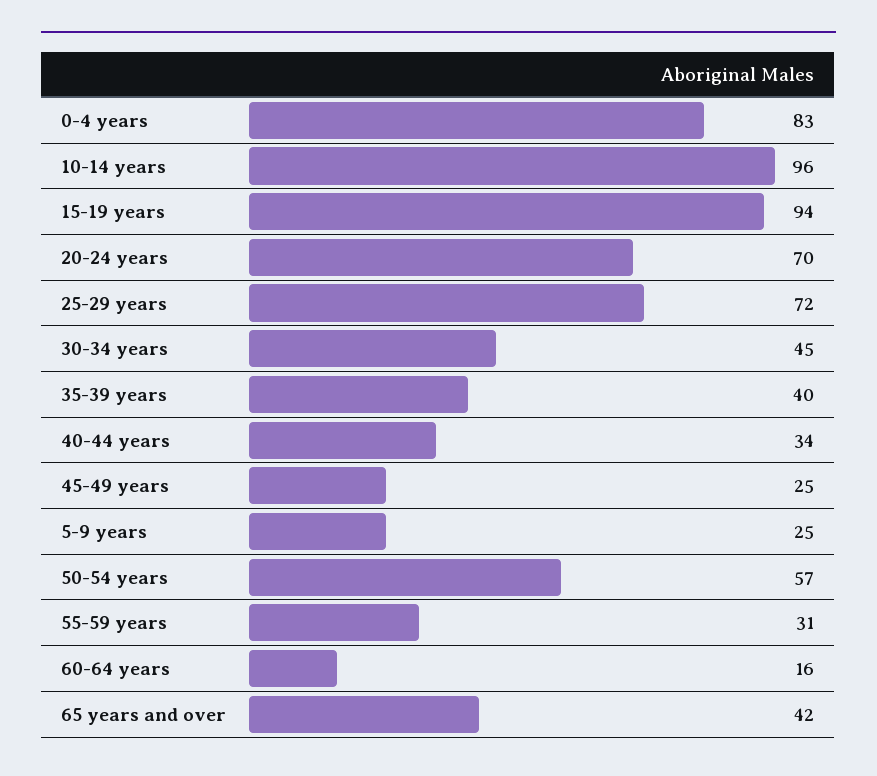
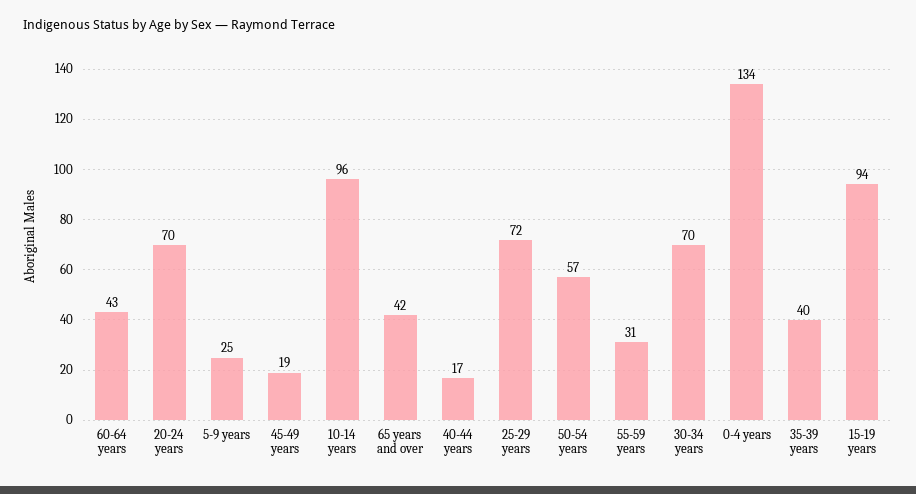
0-4 years: 83 -> 134
30-34 years: 45 -> 70
40-44 years: 34 -> 17
45-49 years: 25 -> 19
60-64 years: 16 -> 43

